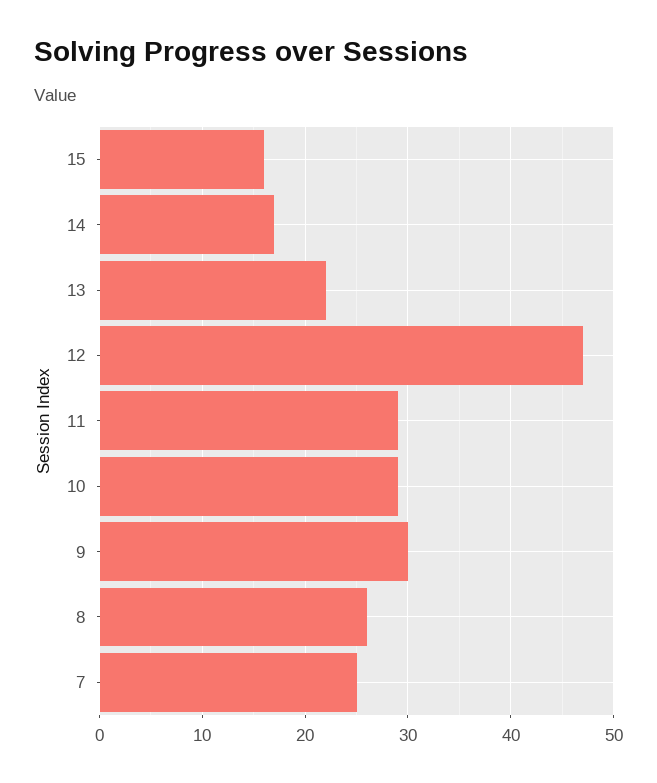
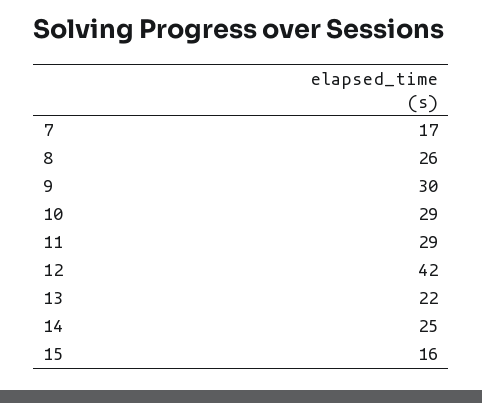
14: 17 -> 25
12: 47 -> 42
7: 25 -> 17

